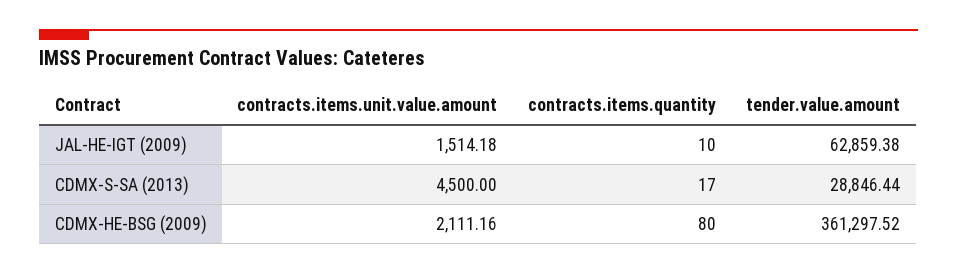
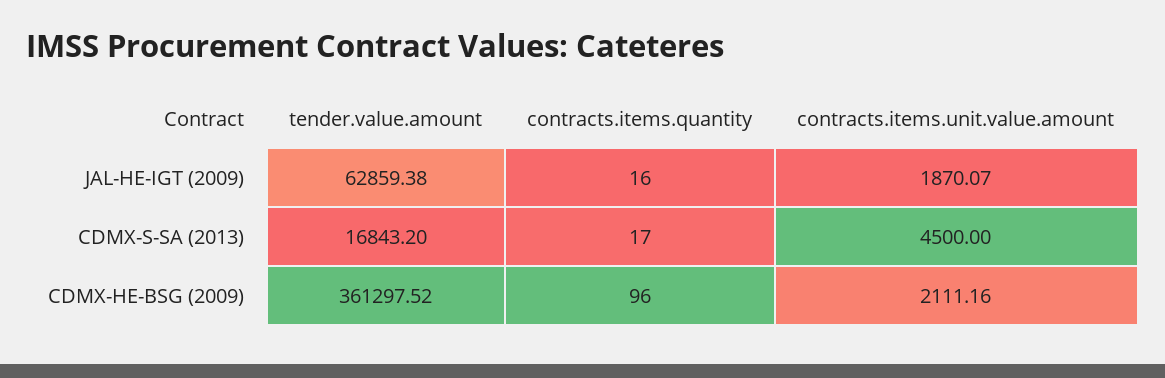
contracts.items.unit.value.amount, JAL-HE-IGT (2009): 1514.18 -> 1870.07
contracts.items.quantity, JAL-HE-IGT (2009): 10 -> 16
tender.value.amount, CDMX-S-SA (2013): 28846.44 -> 16843.2
contracts.items.quantity, CDMX-HE-BSG (2009): 80 -> 96

